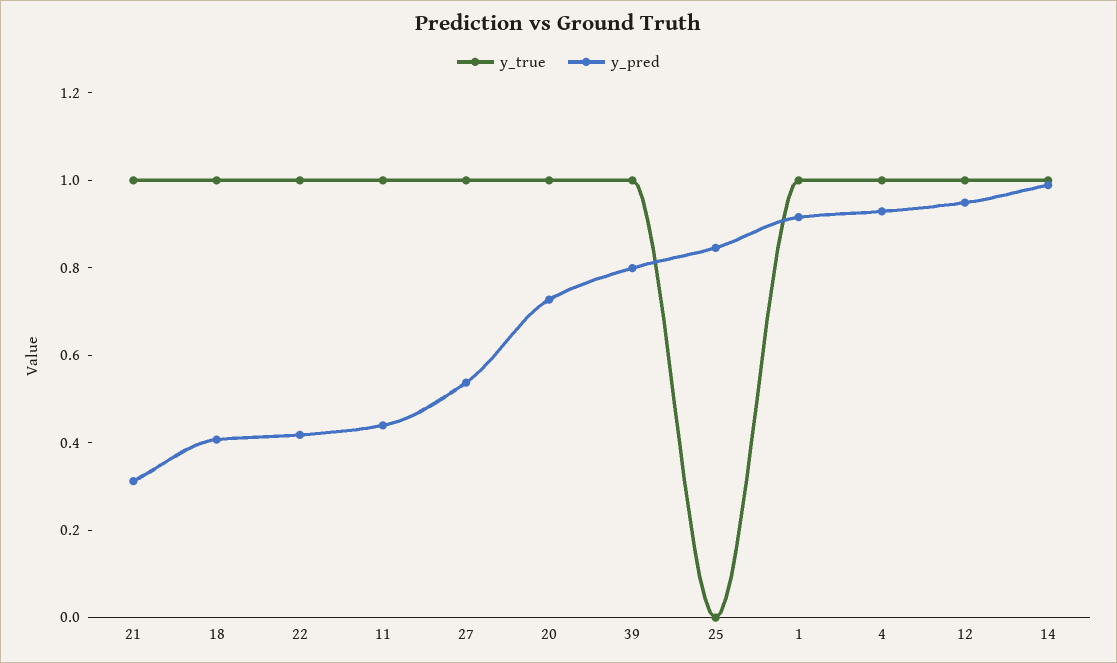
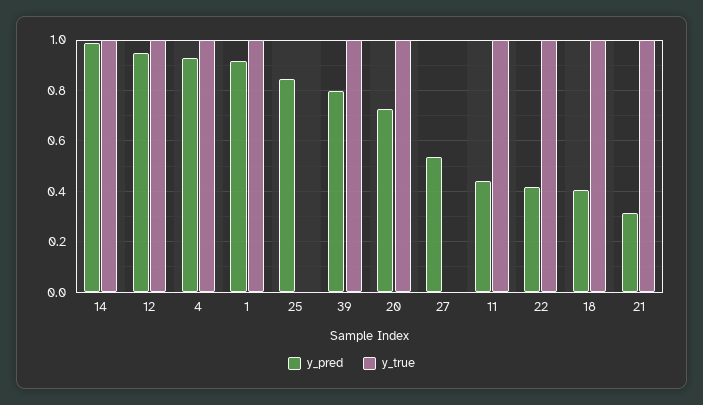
y_true, 27: 1 -> 0

